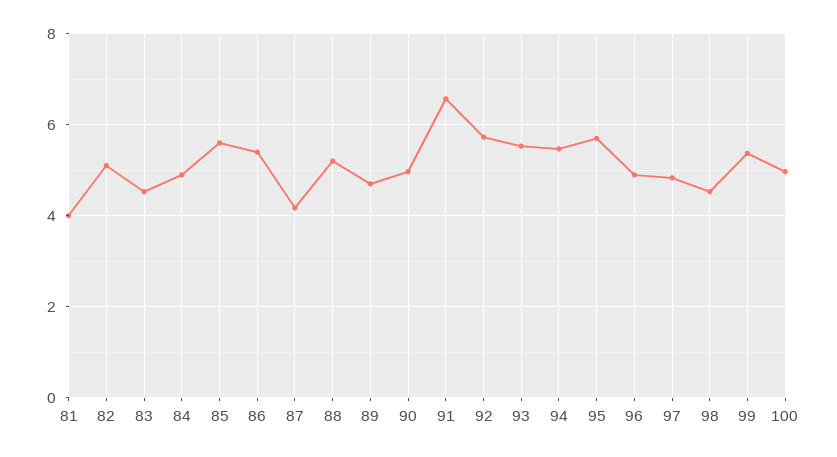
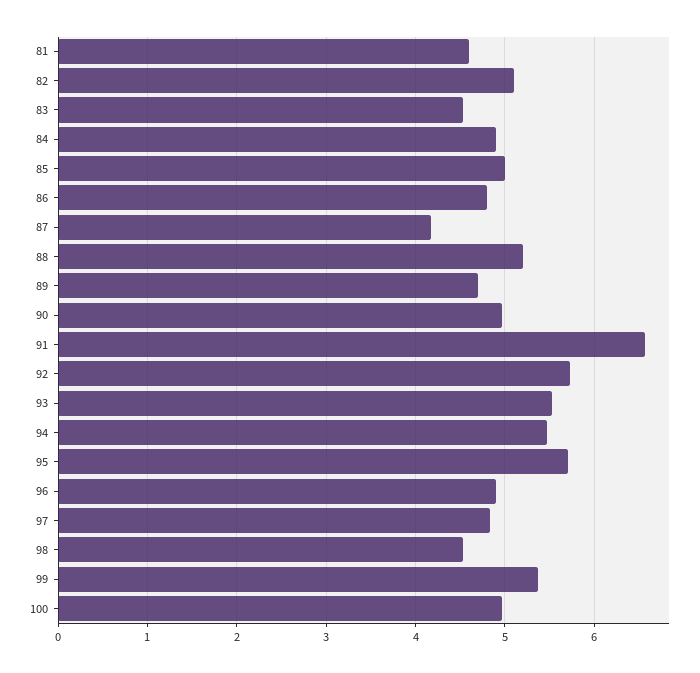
81: 4 -> 4.6
85: 5.6 -> 5
86: 5.4 -> 4.8

